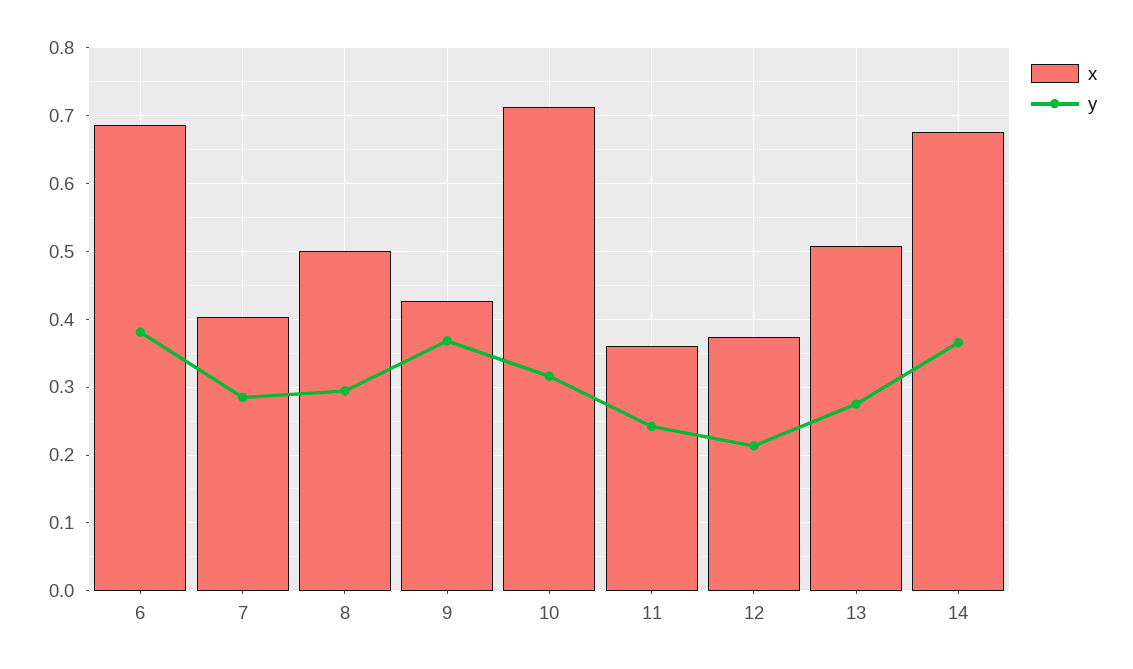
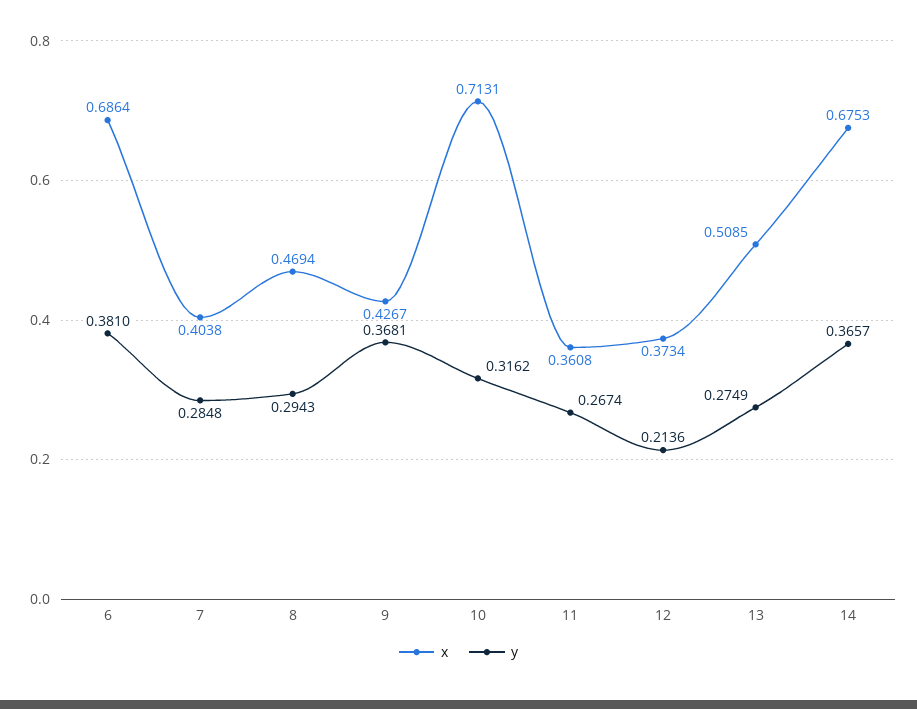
x, 8: 0.5 -> 0.4694
y, 11: 0.24 -> 0.2674

